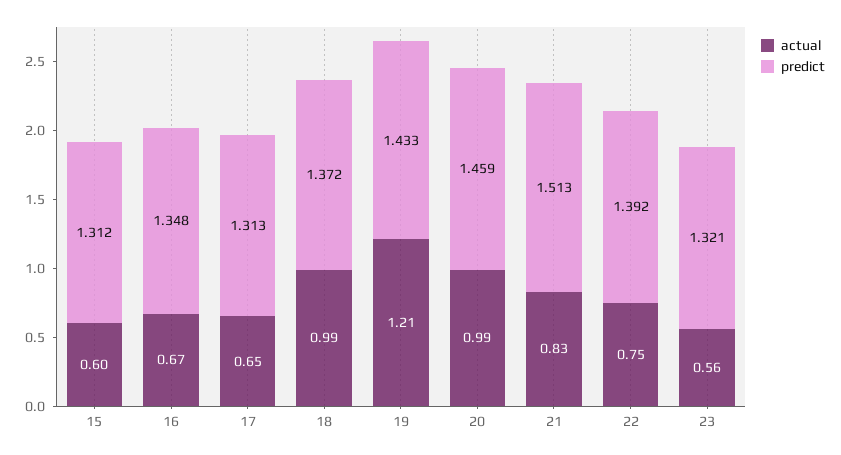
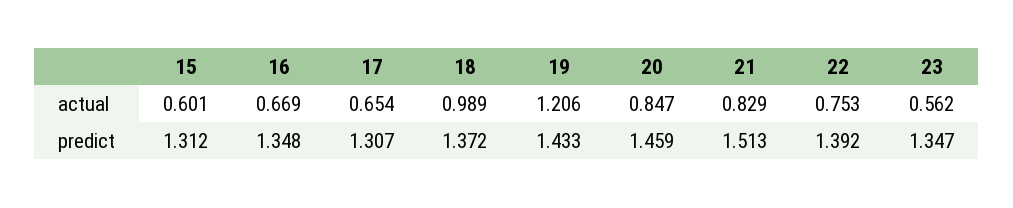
predict, 17: 1.313 -> 1.307
actual, 20: 0.99 -> 0.847
predict, 23: 1.321 -> 1.347

